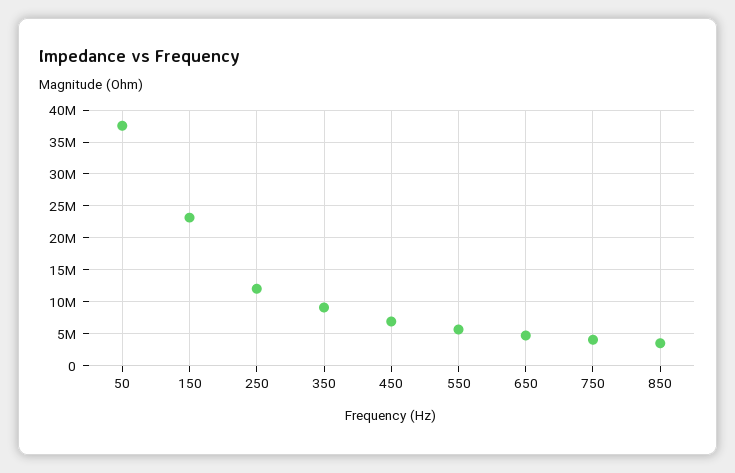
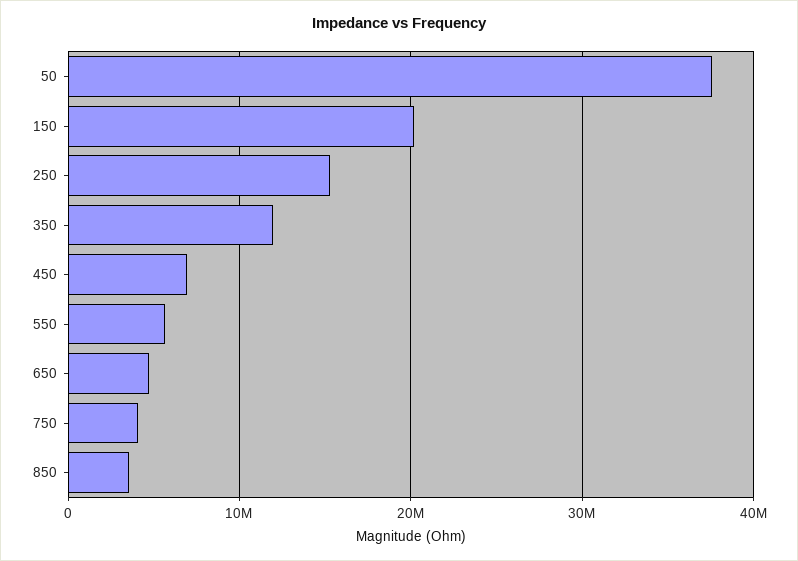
150: 23000000 -> 20000000
250: 12000000 -> 15000000
350: 9000000 -> 12000000

